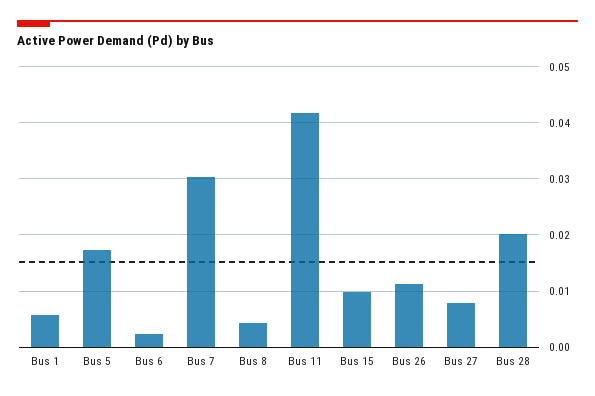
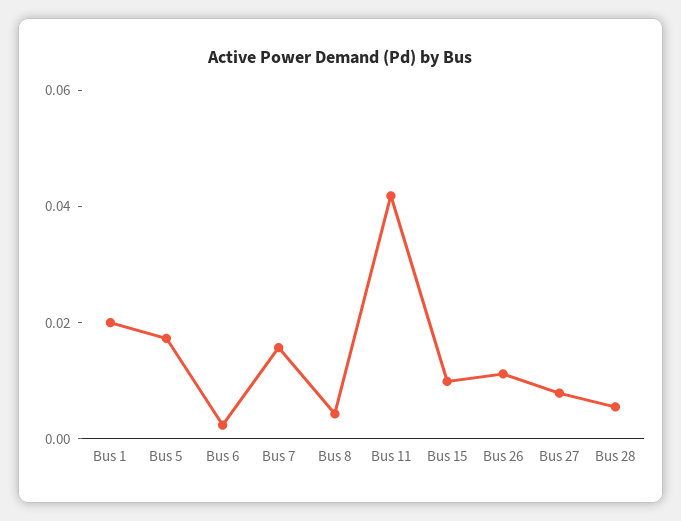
Bus 1: 0.006 -> 0.02
Bus 7: 0.03 -> 0.015
Bus 28: 0.02 -> 0.005

